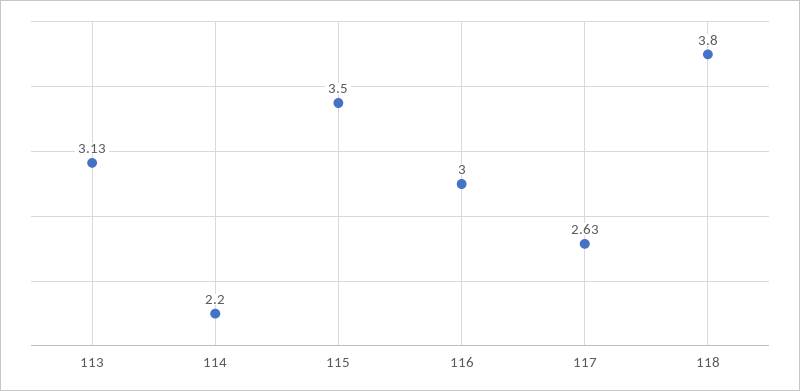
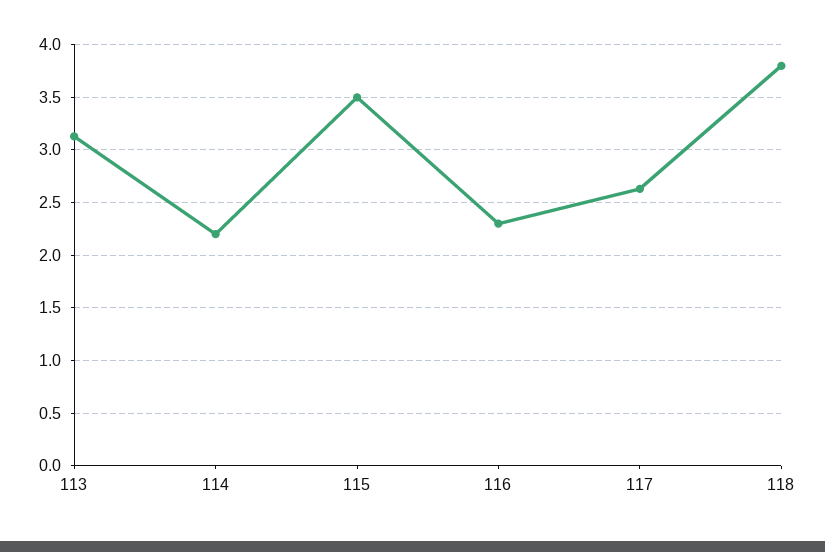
116: 3 -> 2.3

